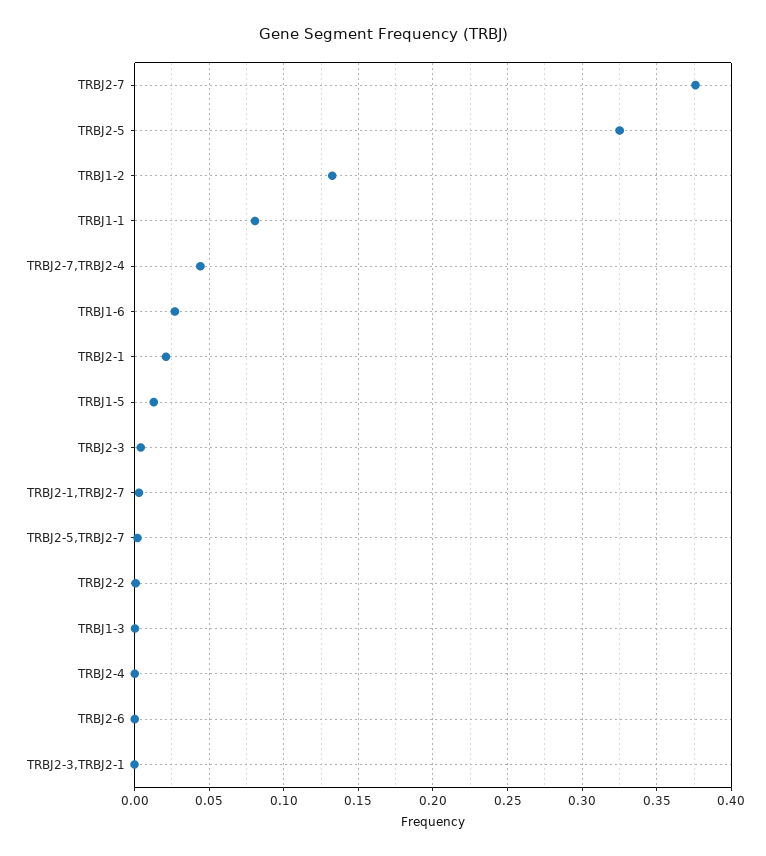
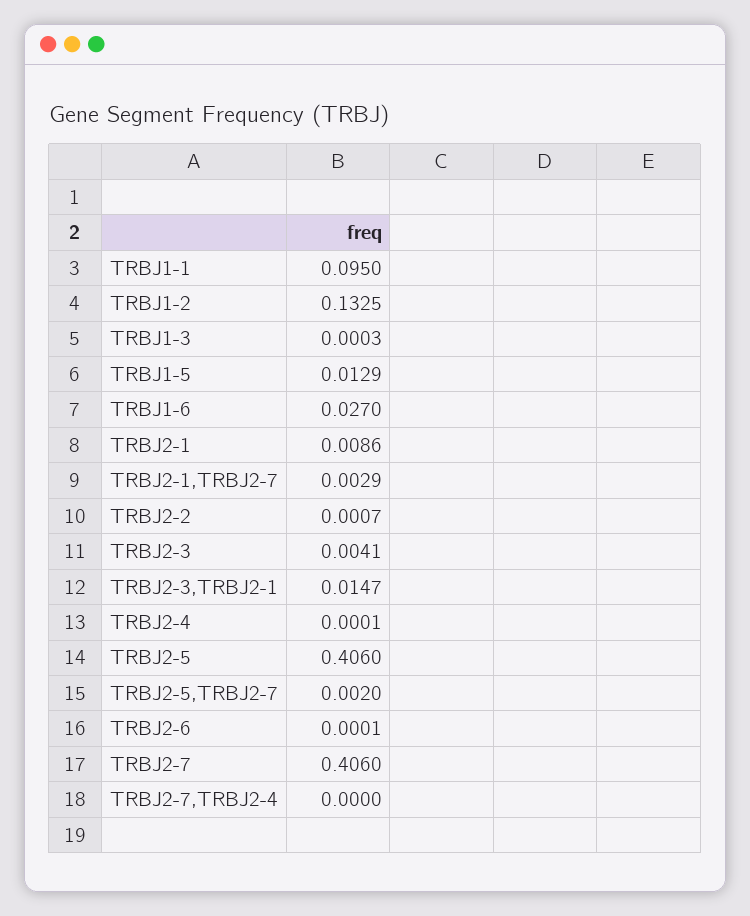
TRBJ2-7: 0.375 -> 0.406
TRBJ2-5: 0.325 -> 0.406
TRBJ1-1: 0.08 -> 0.095
TRBJ2-7,TRBJ2-4: 0.045 -> 0
TRBJ2-1: 0.02 -> 0.0086
TRBJ2-3,TRBJ2-1: 0 -> 0.0147

